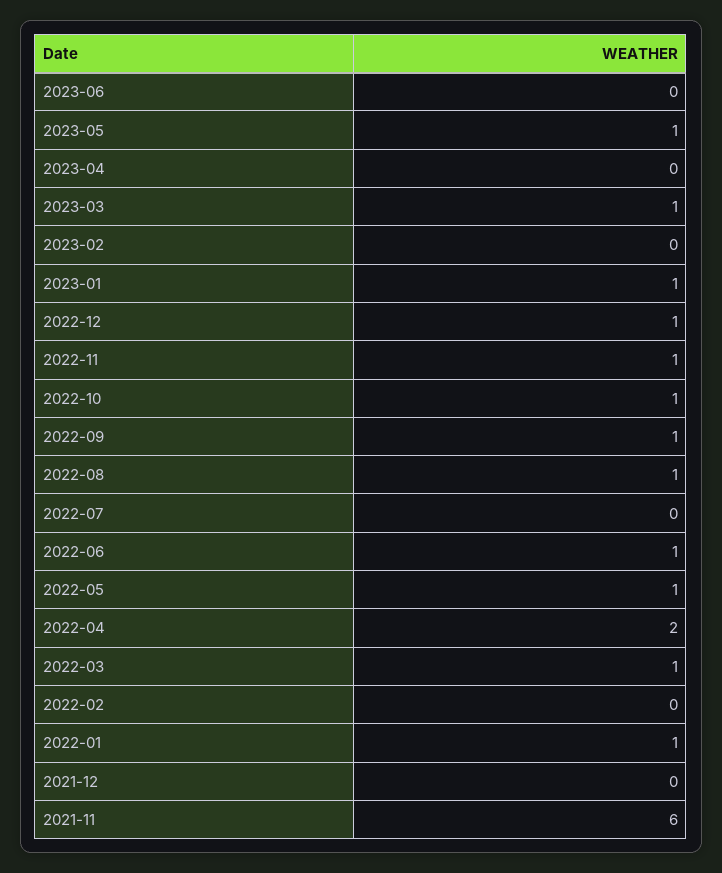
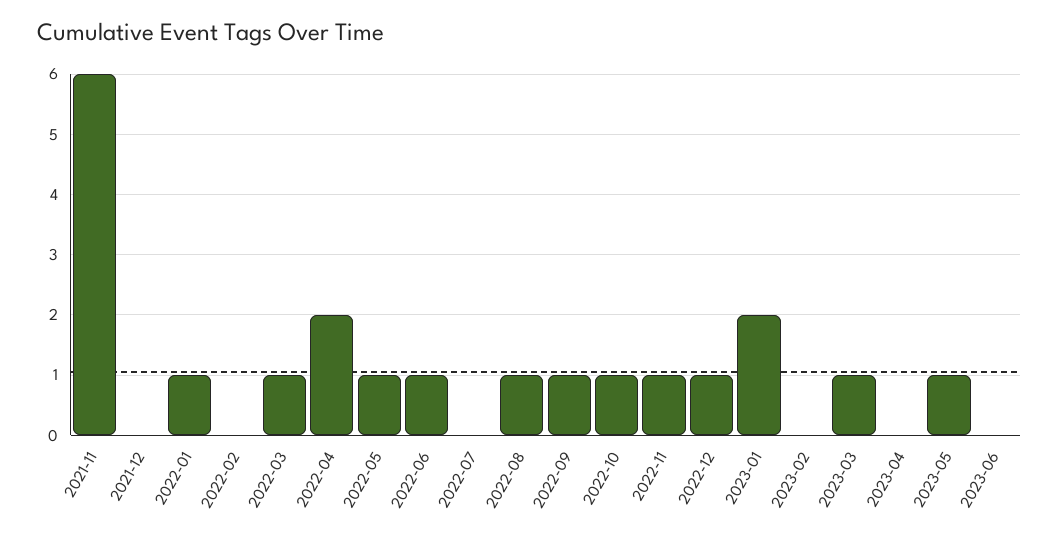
2023-01: 1 -> 2

